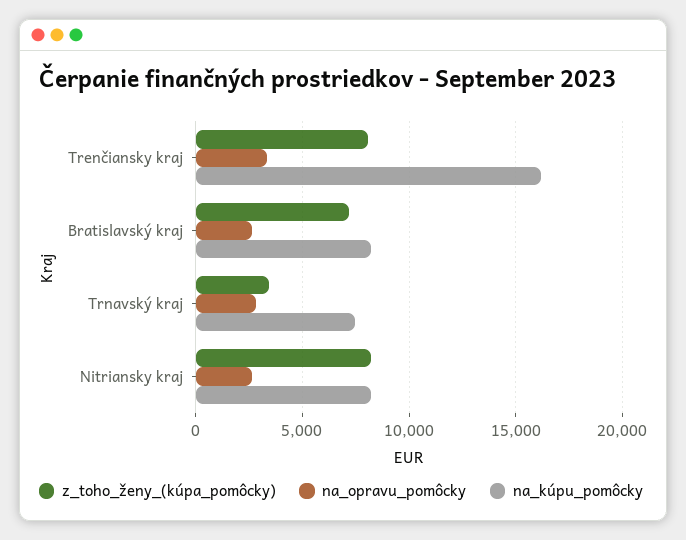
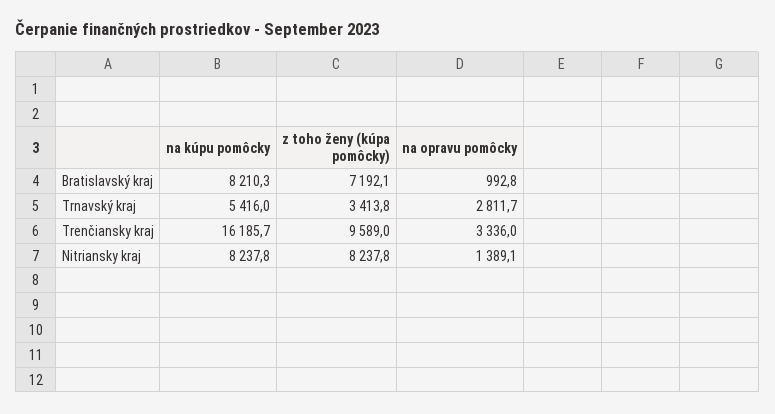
z_toho_ženy_(kúpa_pomôcky), Trenčiansky kraj: 8000 -> 9589
na_opravu_pomôcky, Bratislavský kraj: 2500 -> 992.8
na_kúpu_pomôcky, Trnavský kraj: 7500 -> 5416
na_opravu_pomôcky, Nitriansky kraj: 2500 -> 1389.1

